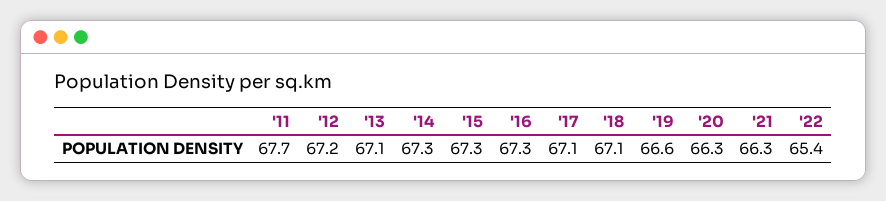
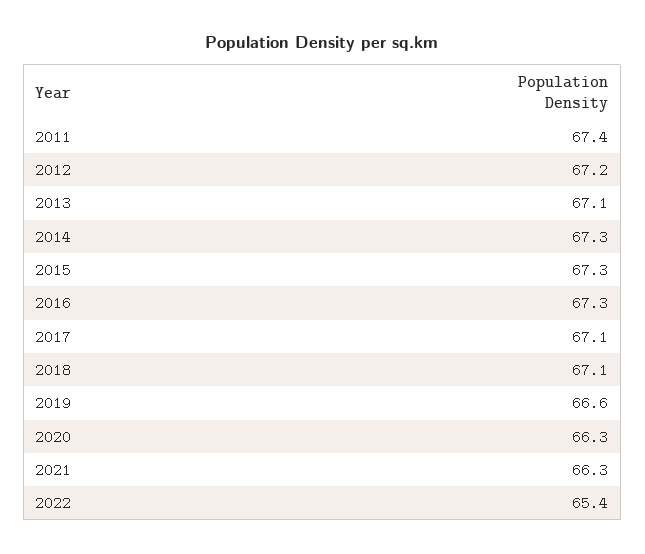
'11: 67.7 -> 67.4

